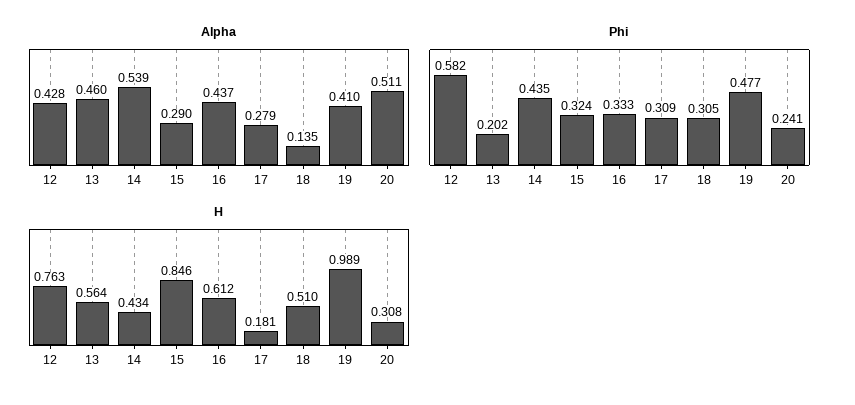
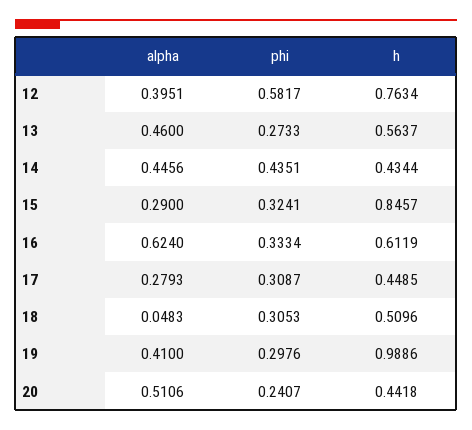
Alpha, 12: 0.428 -> 0.3951
Alpha, 14: 0.539 -> 0.4456
Alpha, 16: 0.437 -> 0.624
Alpha, 18: 0.135 -> 0.0483
Phi, 13: 0.202 -> 0.2733
Phi, 19: 0.477 -> 0.2976
H, 17: 0.181 -> 0.4485
H, 20: 0.308 -> 0.4418

